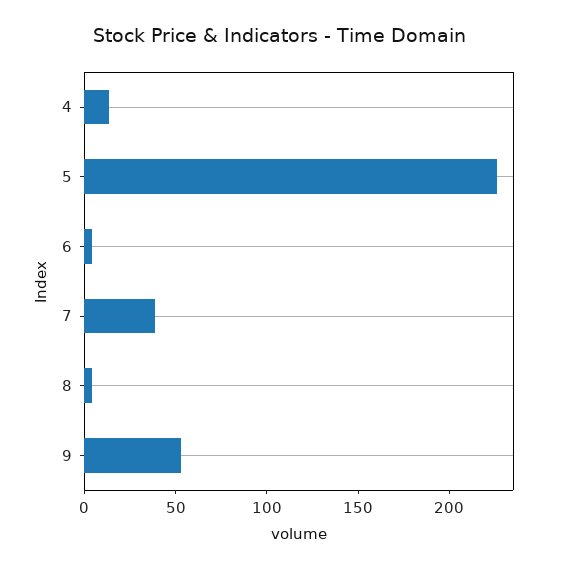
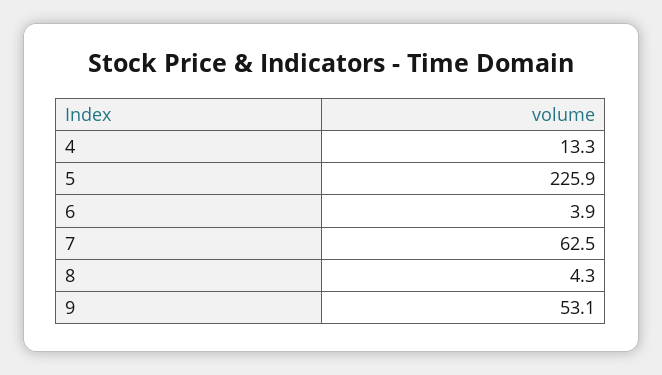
7: 40 -> 62.5

